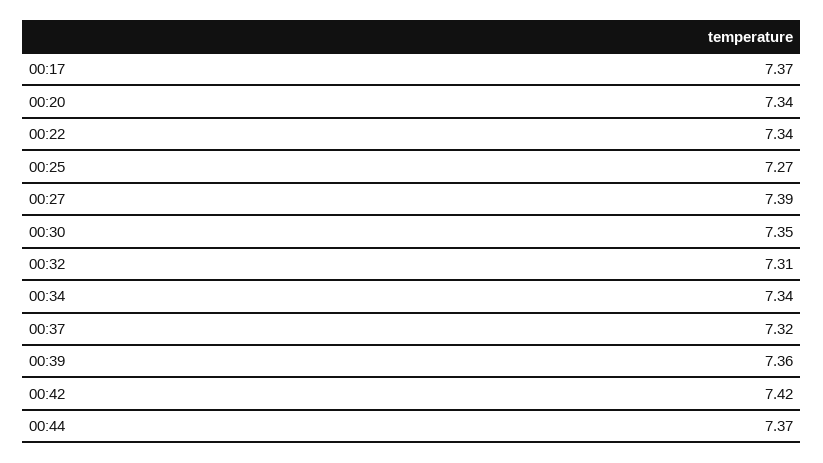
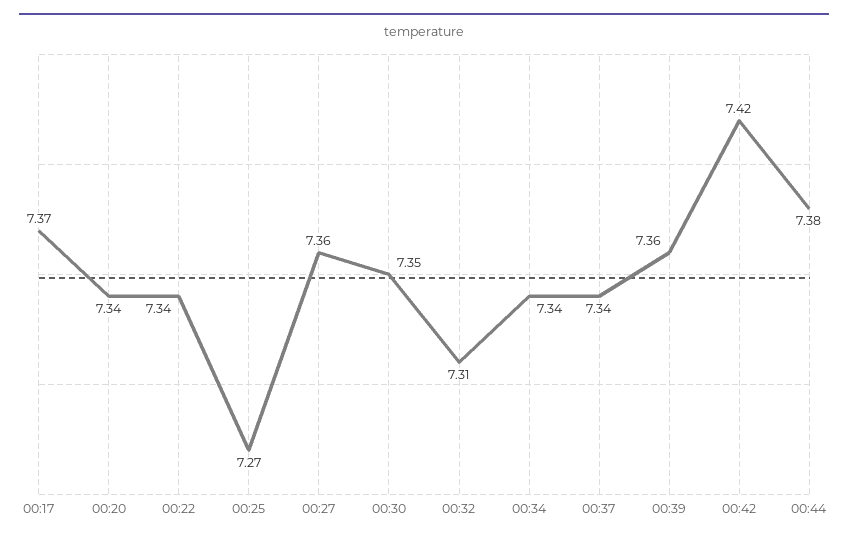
00:27: 7.39 -> 7.36
00:37: 7.32 -> 7.34
00:44: 7.37 -> 7.38

